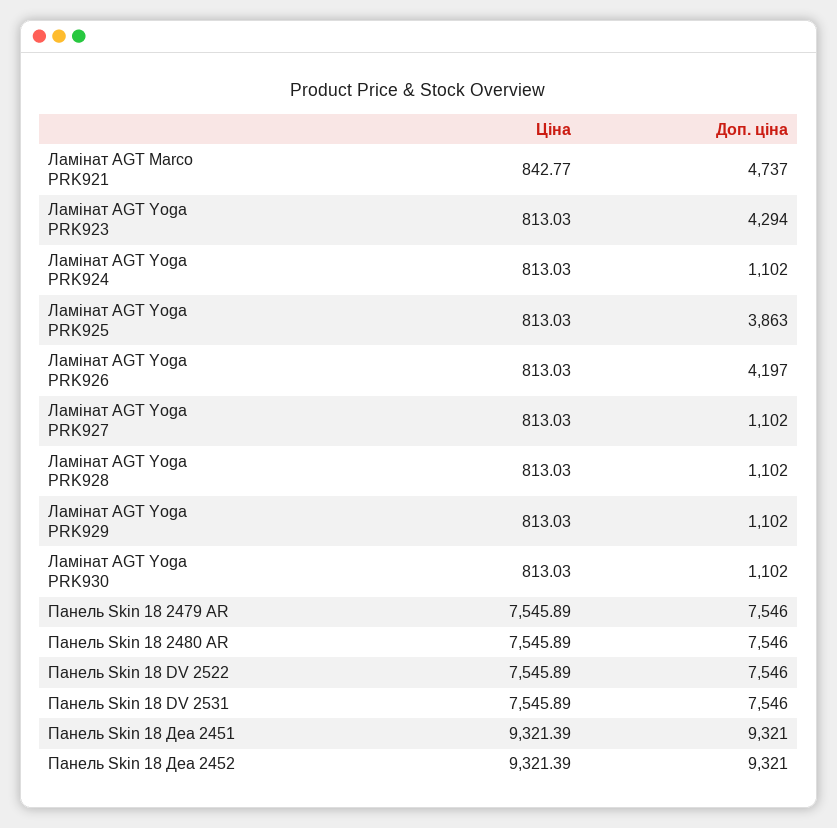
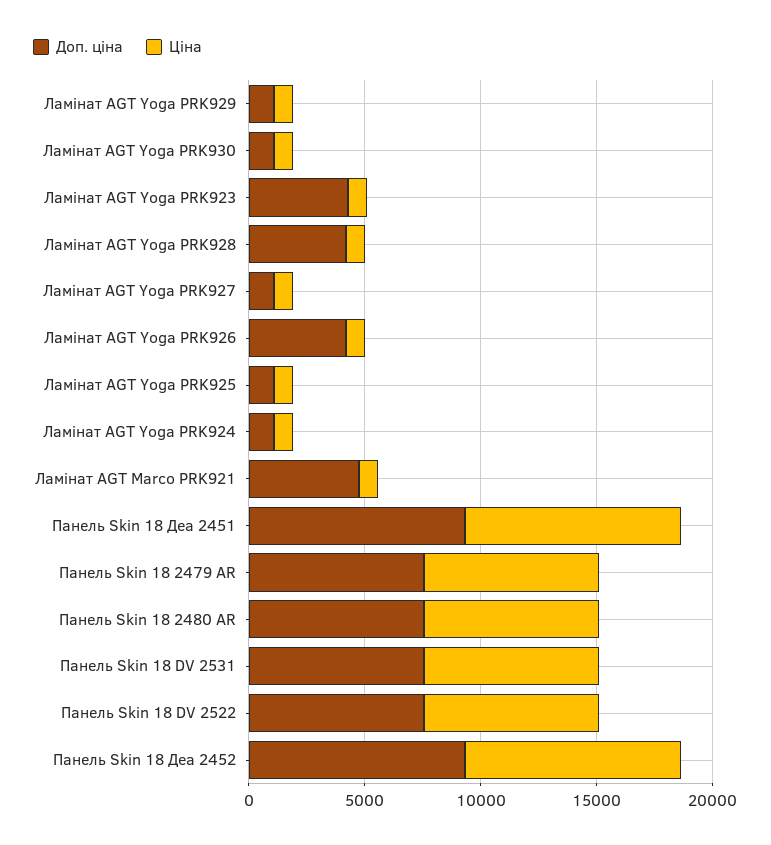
Доп. ціна, Ламінат AGT Yoga PRK925: 3863 -> 1000
Доп. ціна, Ламінат AGT Yoga PRK928: 1102 -> 4000

